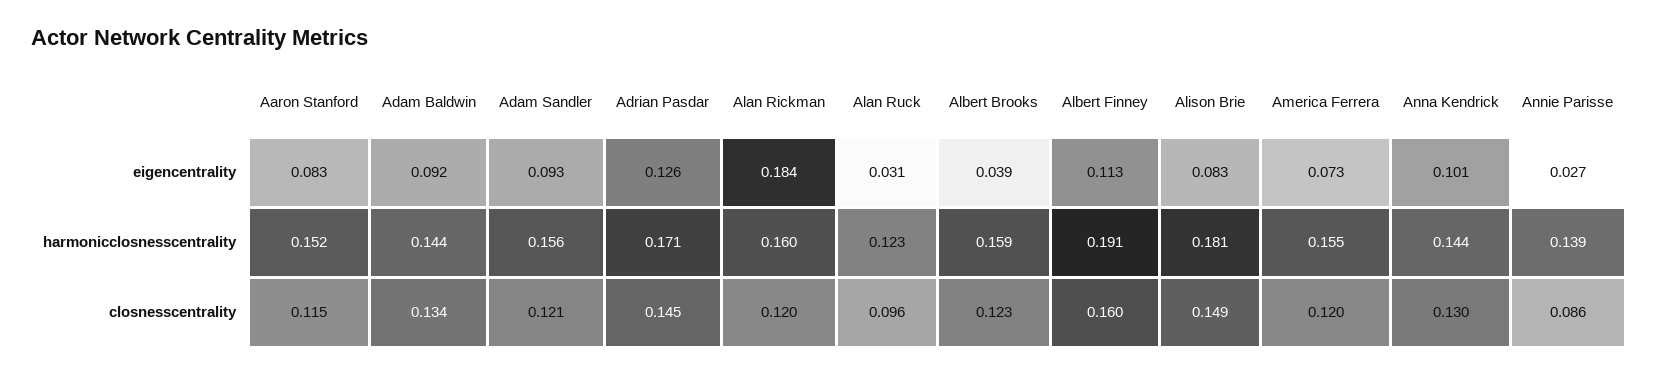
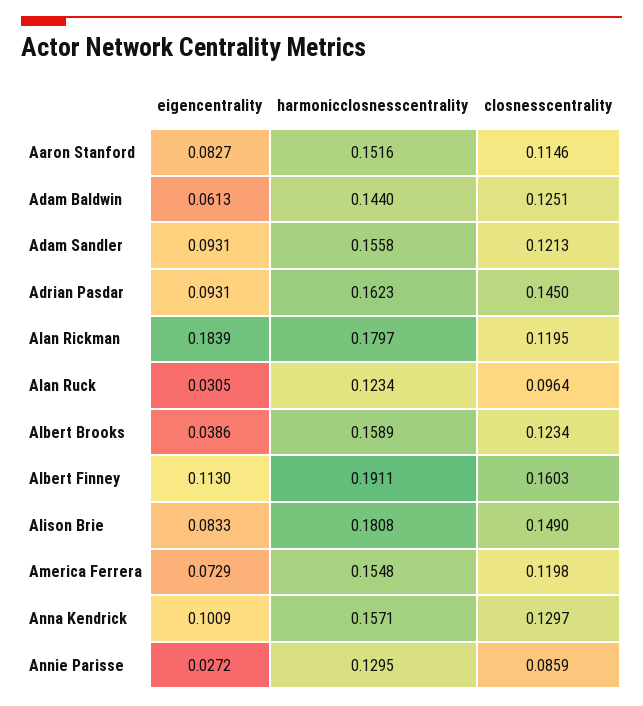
Adam Baldwin, eigencentrality: 0.092 -> 0.0613
Adrian Pasdar, eigencentrality: 0.126 -> 0.0931
Adrian Pasdar, harmonicclosnesscentrality: 0.171 -> 0.1623
Alan Rickman, harmonicclosnesscentrality: 0.16 -> 0.1797
Anna Kendrick, harmonicclosnesscentrality: 0.144 -> 0.1571
Annie Parisse, harmonicclosnesscentrality: 0.139 -> 0.1295
Adam Baldwin, closnesscentrality: 0.134 -> 0.1251

